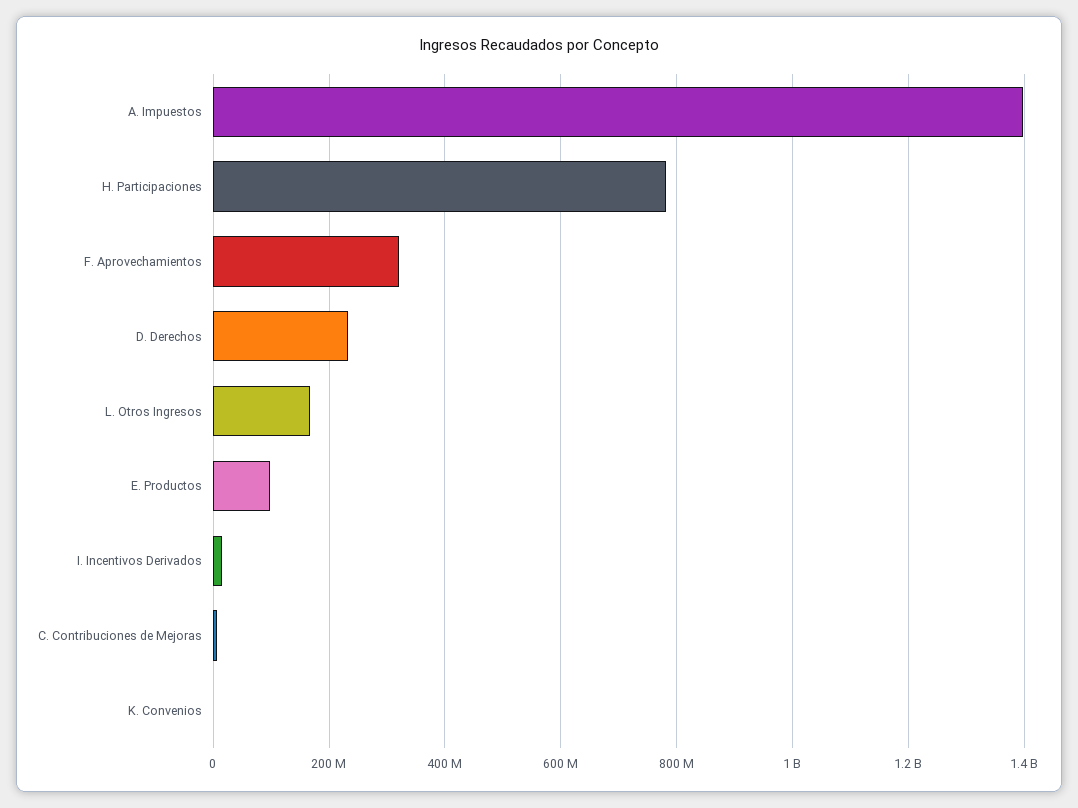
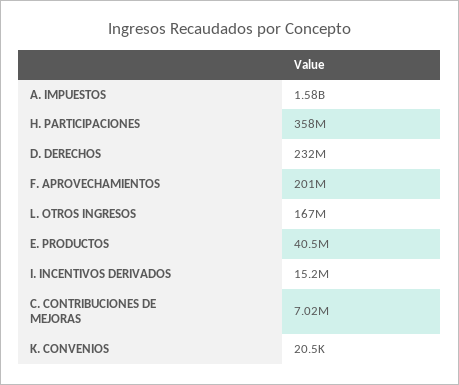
A. Impuestos: 1400000000 -> 1580000000
H. Participaciones: 780000000 -> 358000000
F. Aprovechamientos: 320000000 -> 201000000
E. Productos: 100000000 -> 40500000

